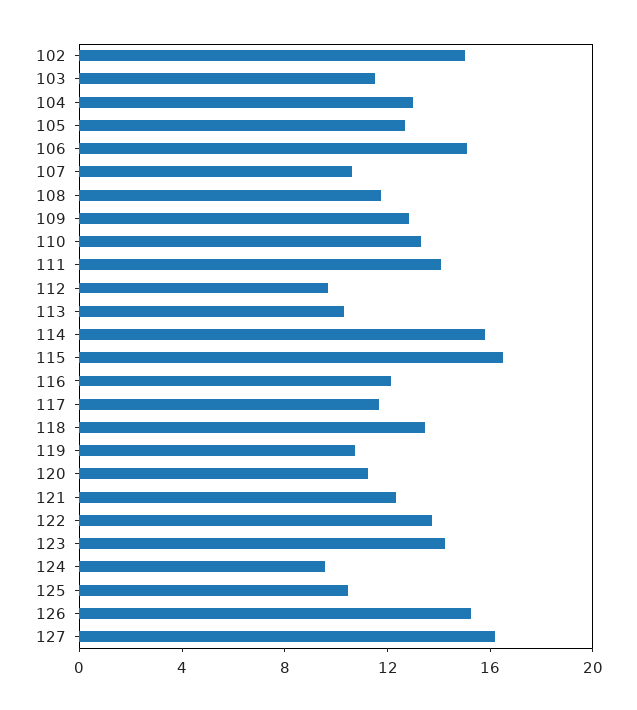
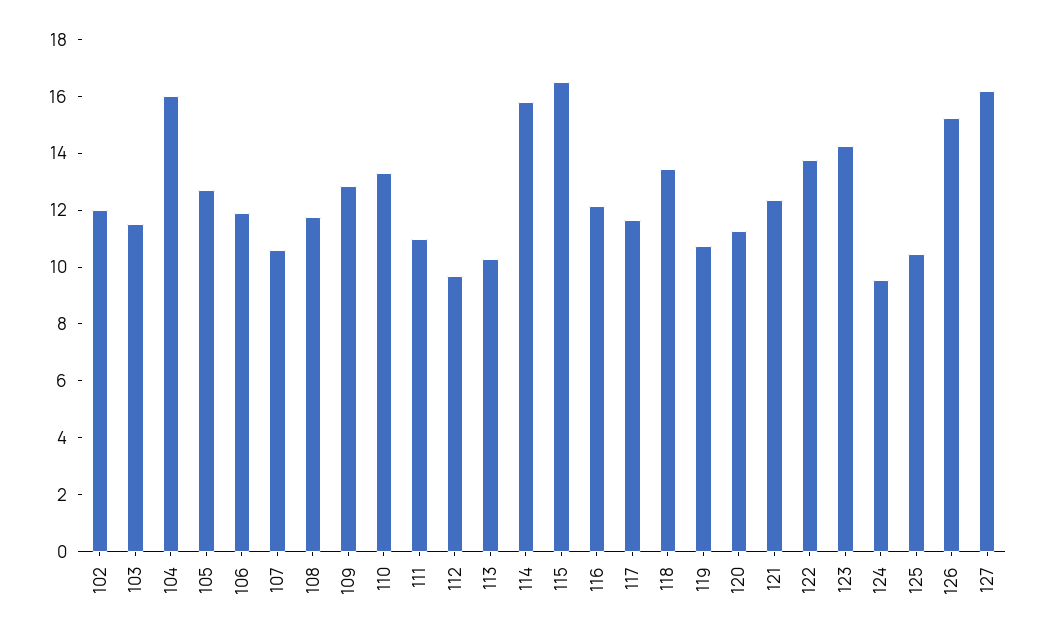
102: 15 -> 12
104: 13 -> 16
106: 15 -> 12
111: 14 -> 11

